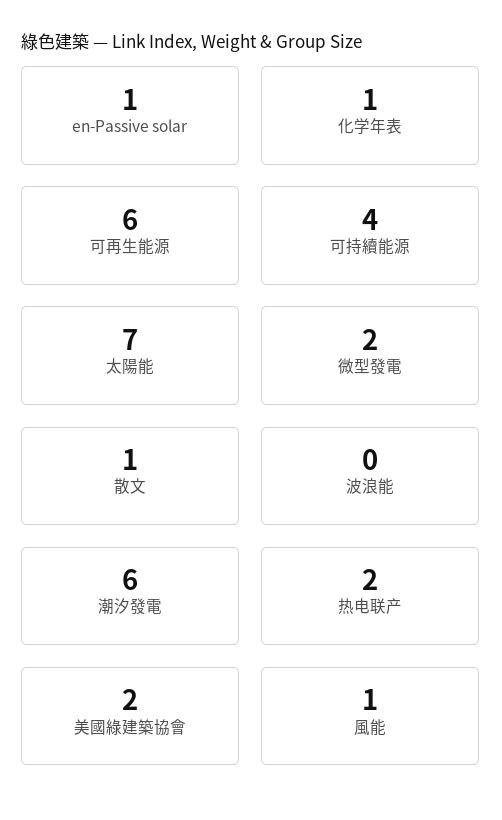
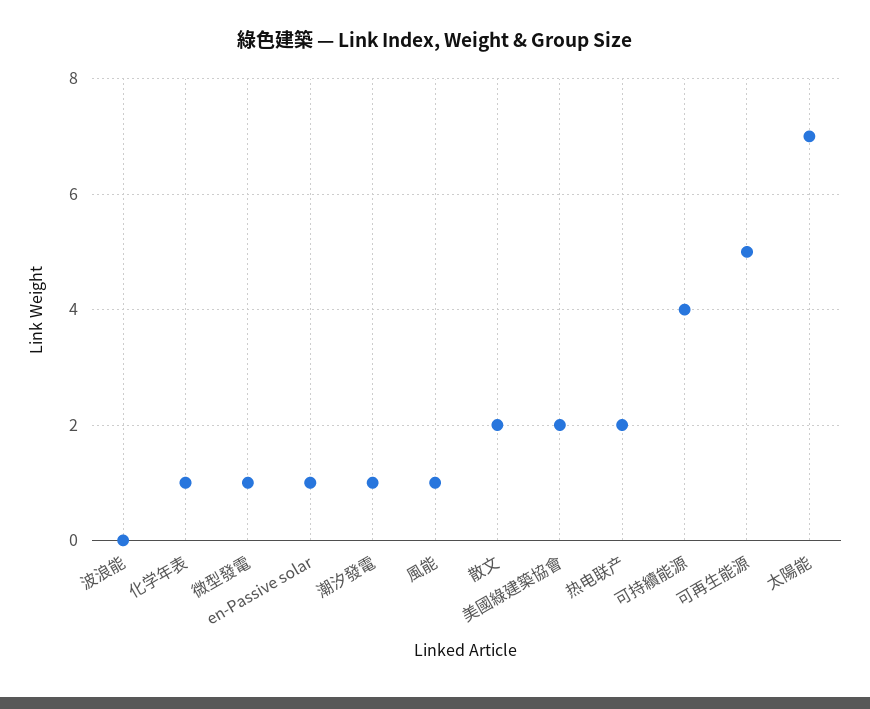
可再生能源: 6 -> 5
微型發電: 2 -> 1
散文: 1 -> 2
潮汐發電: 6 -> 1

